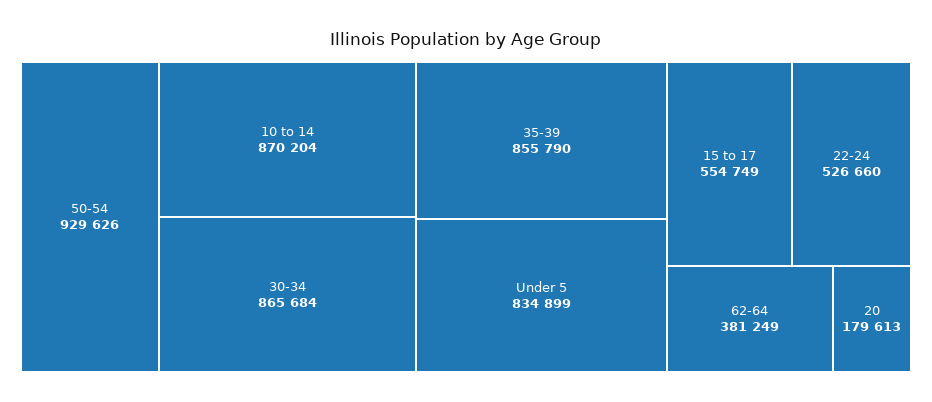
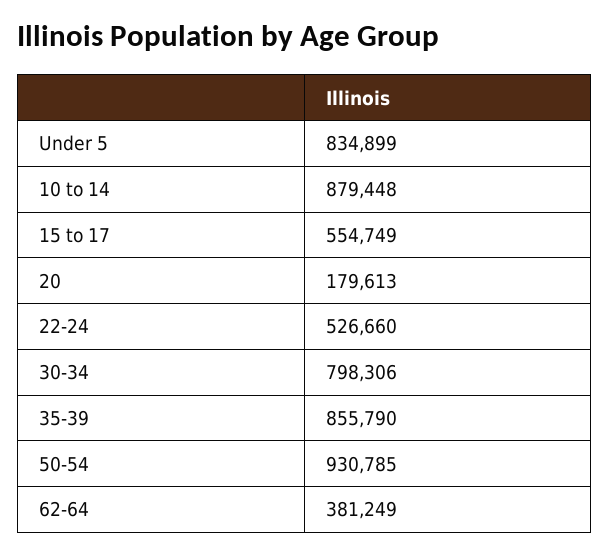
50-54: 929626 -> 930785
10 to 14: 870204 -> 879448
30-34: 865684 -> 798306

